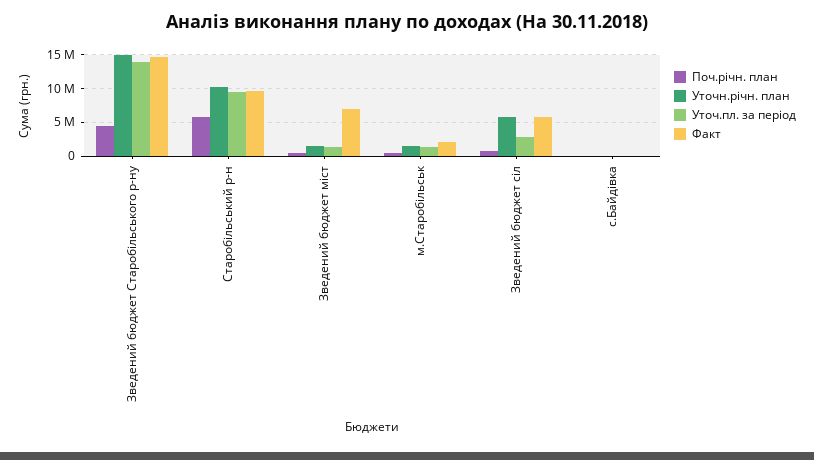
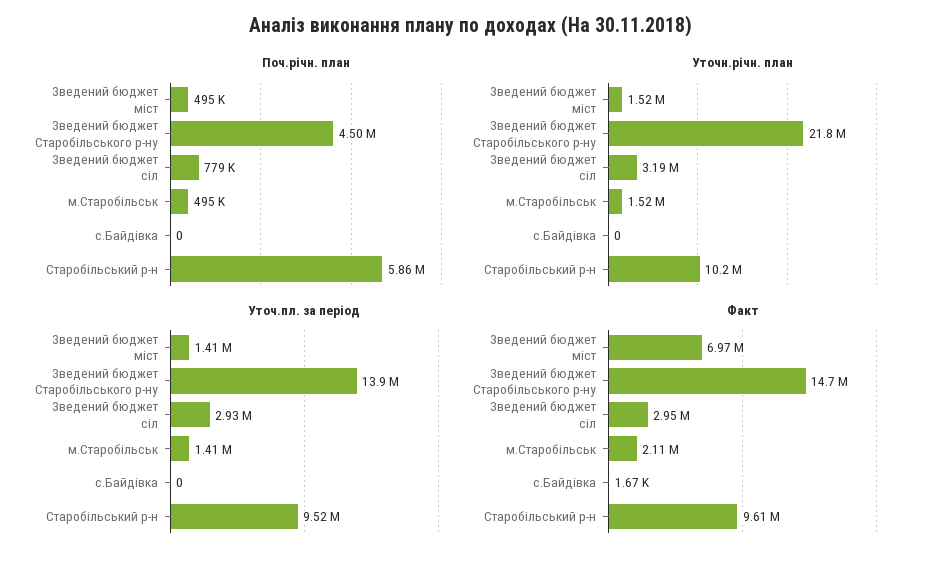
Уточн.річн. план, Зведений бюджет Старобільського р-ну: 15000000 -> 21800000
Уточн.річн. план, Зведений бюджет сіл: 6000000 -> 3190000
Факт, Зведений бюджет сіл: 6000000 -> 2950000

